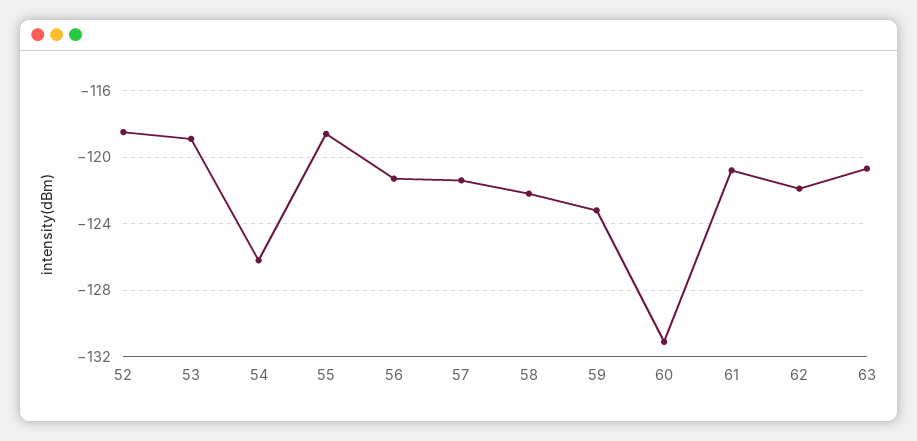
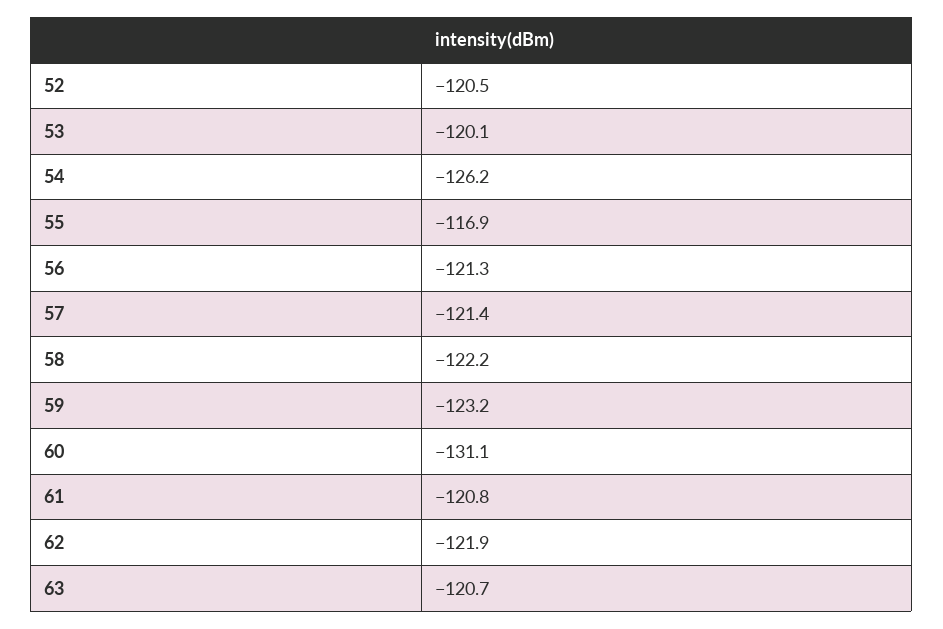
52: -118.5 -> -120.5
53: -119 -> -120.1
55: -118.5 -> -116.9

